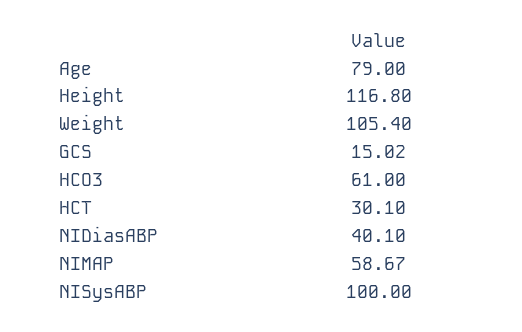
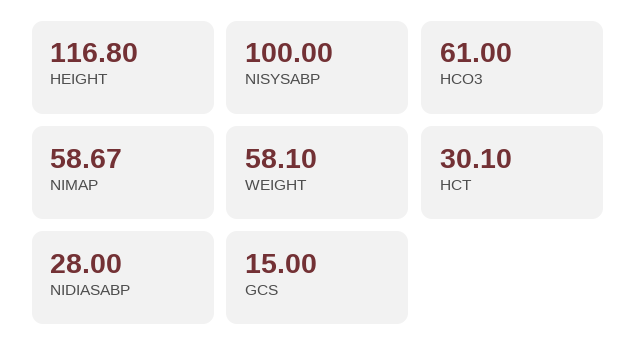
Age: 79 -> none
Weight: 105.4 -> 58.1
GCS: 15.02 -> 15
NIDiasABP: 40.1 -> 28

